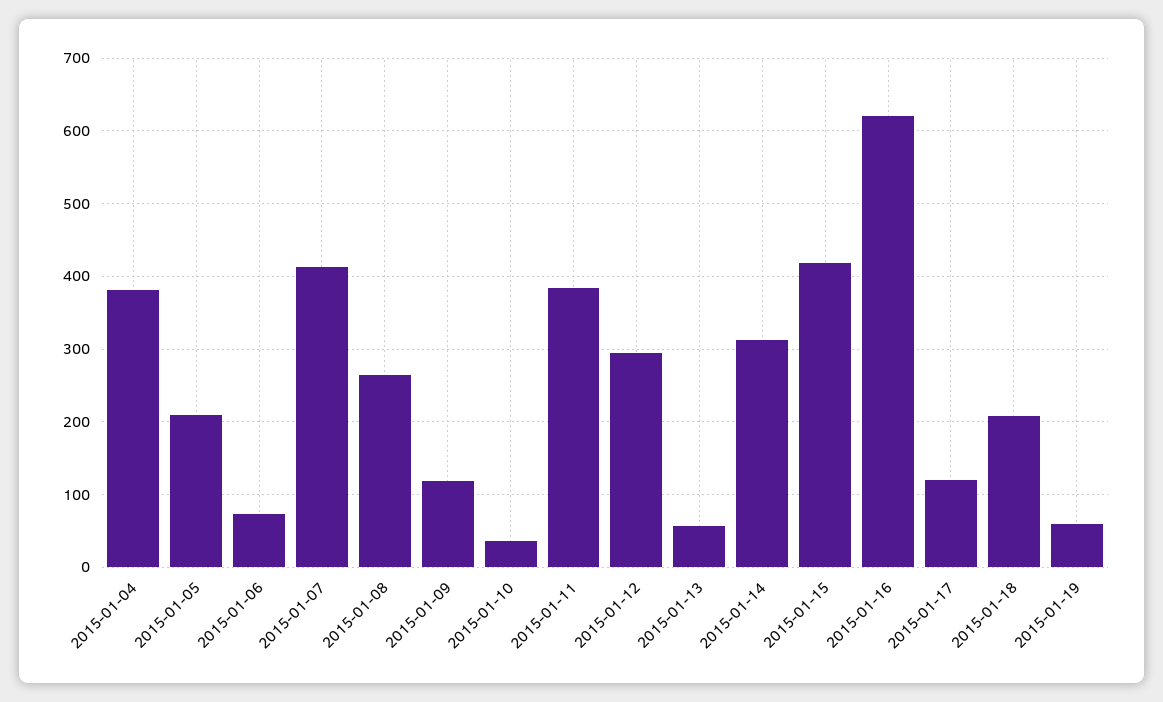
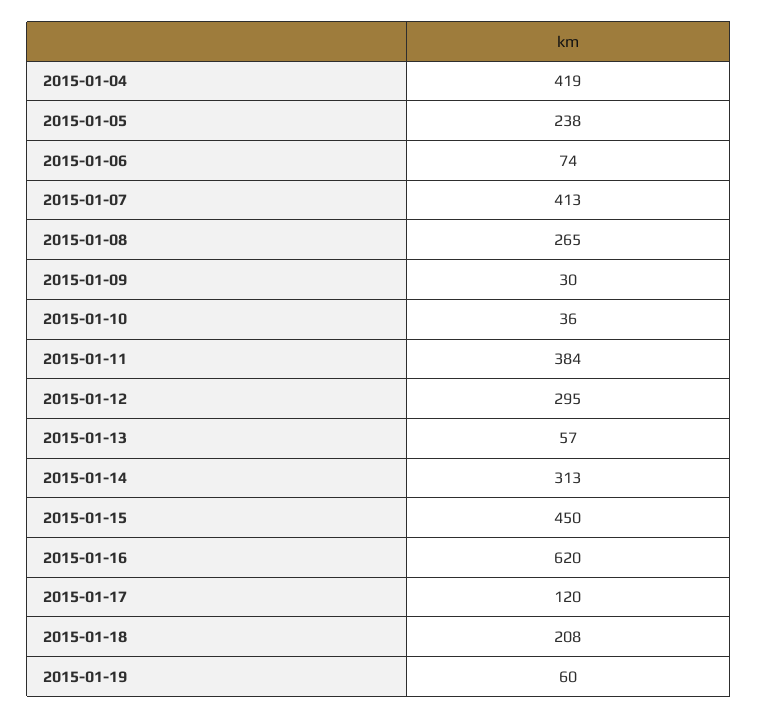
2015-01-04: 380 -> 419
2015-01-05: 210 -> 238
2015-01-09: 120 -> 30
2015-01-15: 420 -> 450

